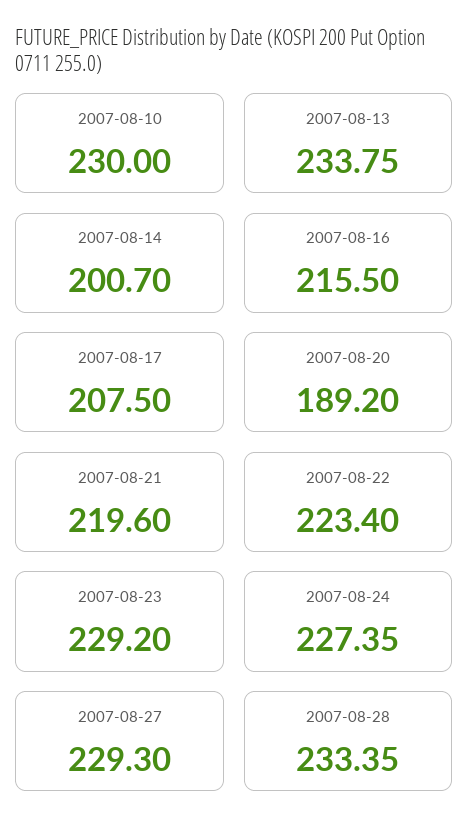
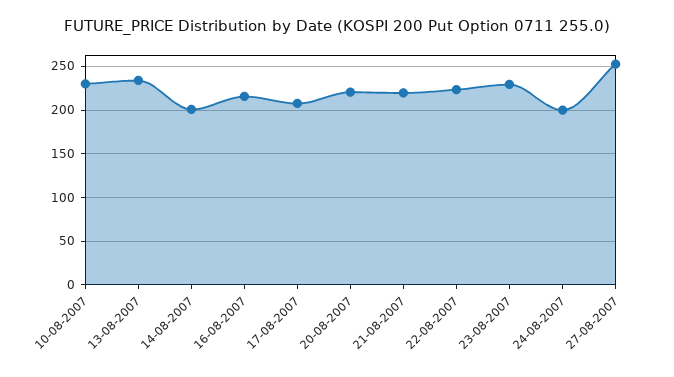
2007-08-20: 189.2 -> 220
2007-08-24: 227.35 -> 200
2007-08-27: 229.3 -> 250
2007-08-28: 233.35 -> none

